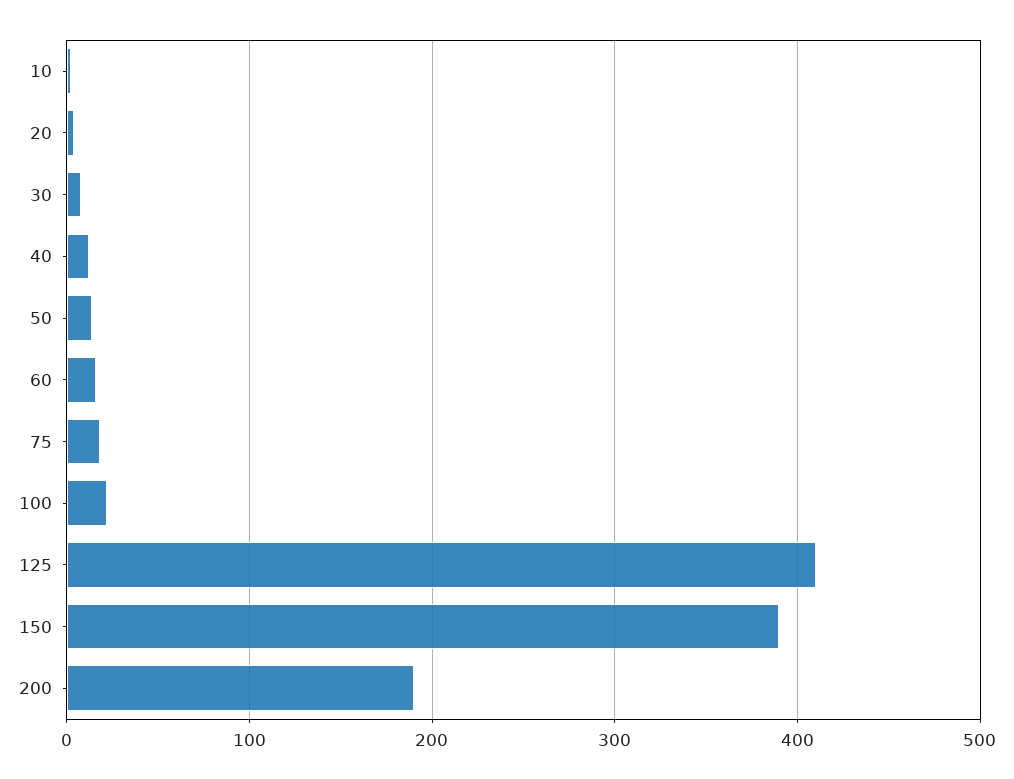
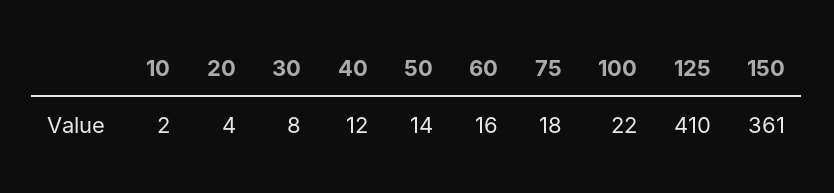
150: 390 -> 361
200: 190 -> none

